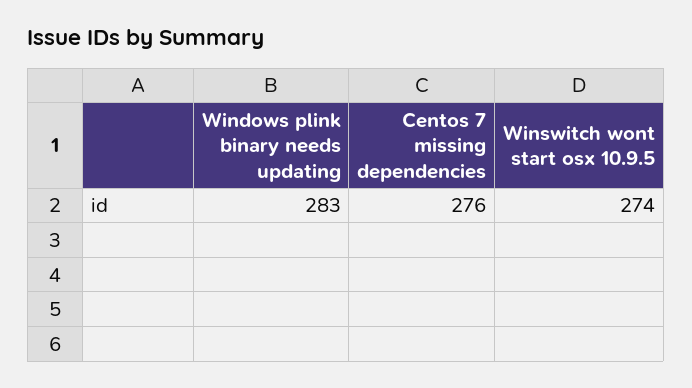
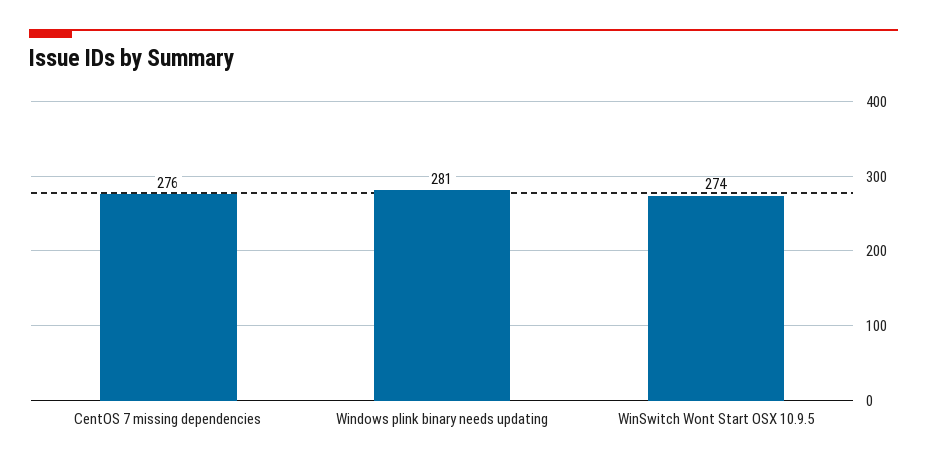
Windows plink binary needs updating: 283 -> 281

